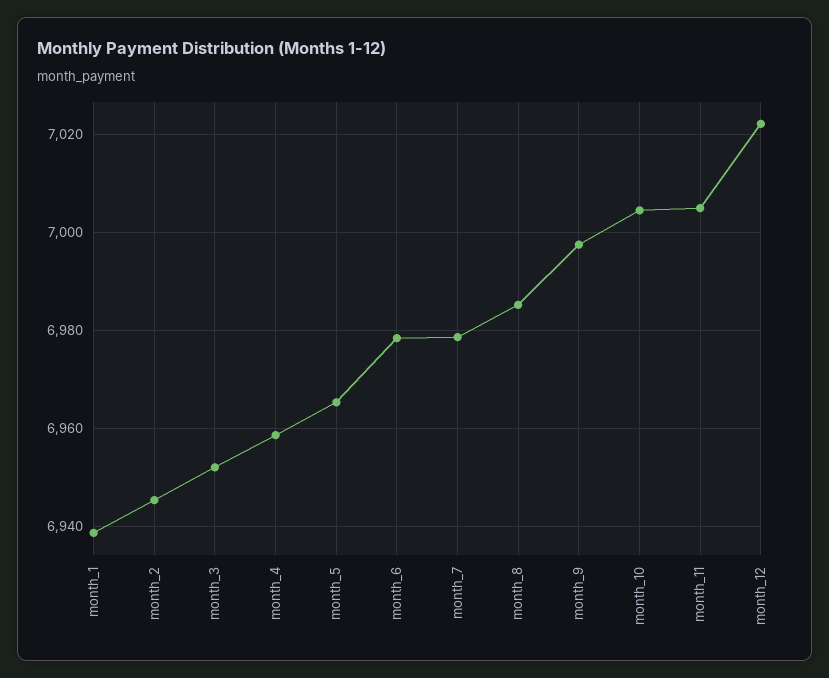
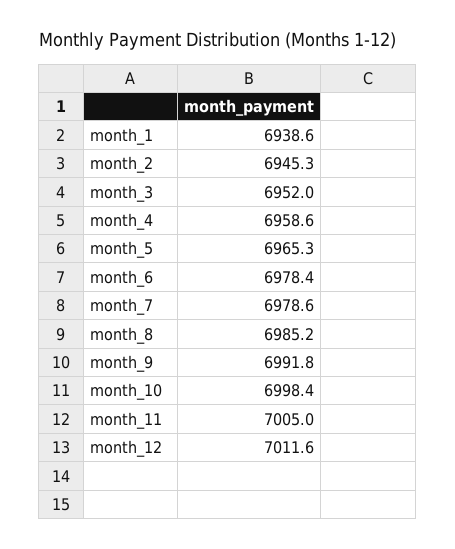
month_9: 6998 -> 6991.8
month_10: 7004 -> 6998.4
month_12: 7022 -> 7011.6

